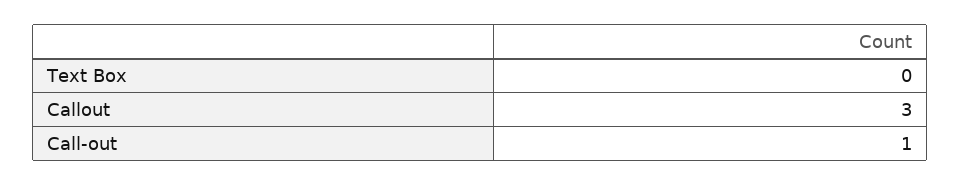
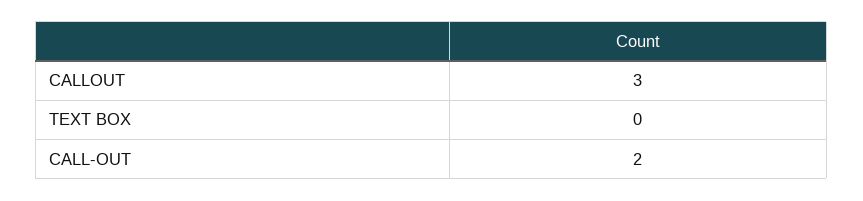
Call-out: 1 -> 2

